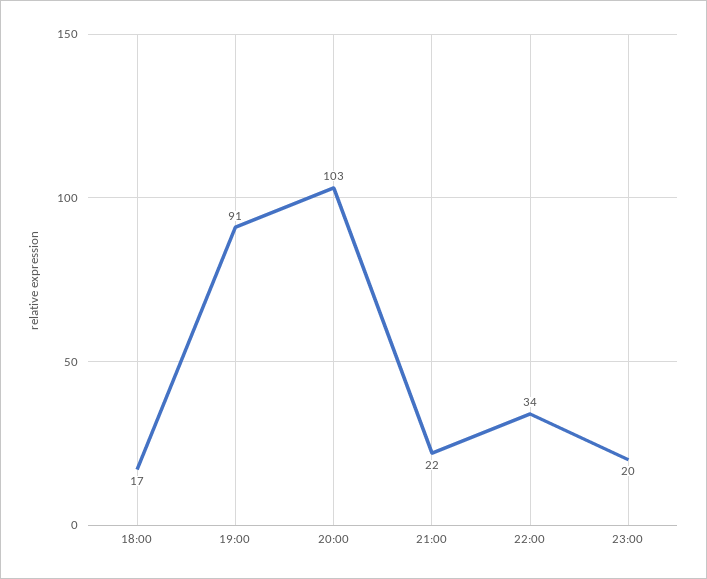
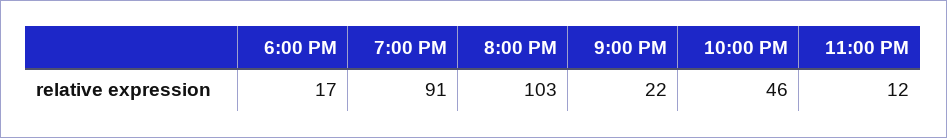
22:00: 34 -> 46
23:00: 20 -> 12

